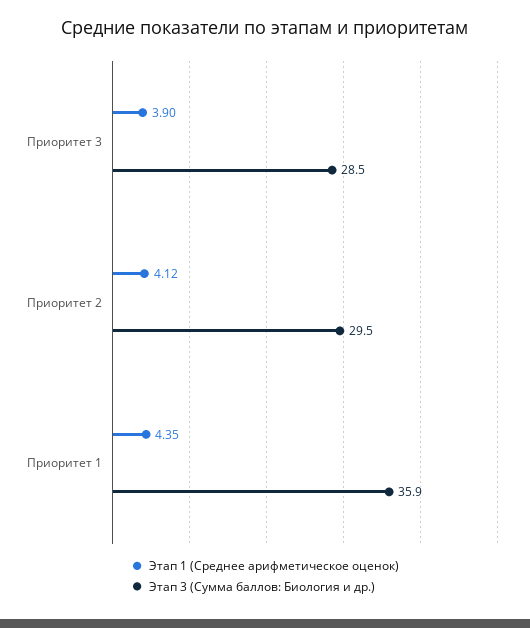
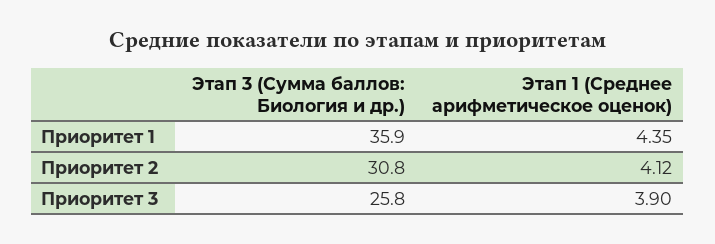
Этап 3 (Сумма баллов: Биология и др.), Приоритет 3: 28.5 -> 25.8
Этап 3 (Сумма баллов: Биология и др.), Приоритет 2: 29.5 -> 30.8

